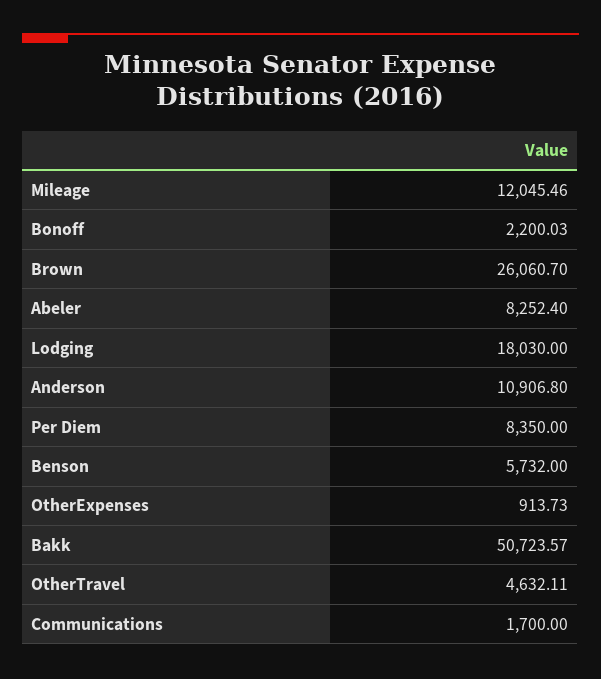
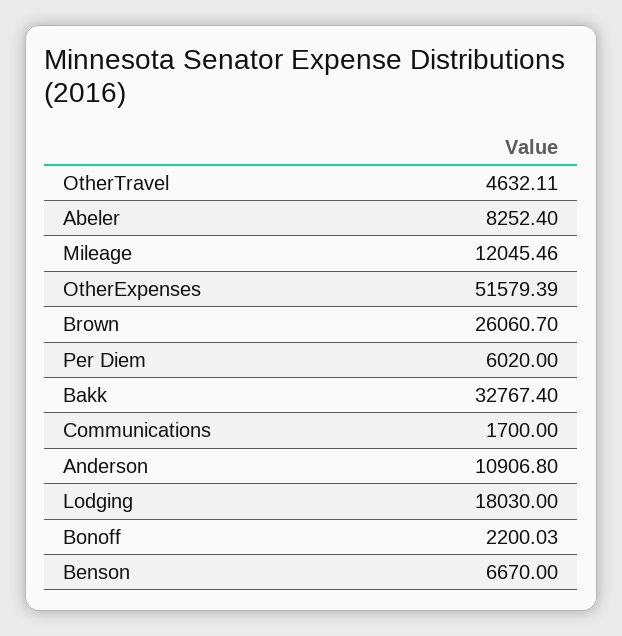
Per Diem: 8350 -> 6020
Benson: 5732 -> 6670
OtherExpenses: 913.73 -> 51579.39
Bakk: 50723.57 -> 32767.4

